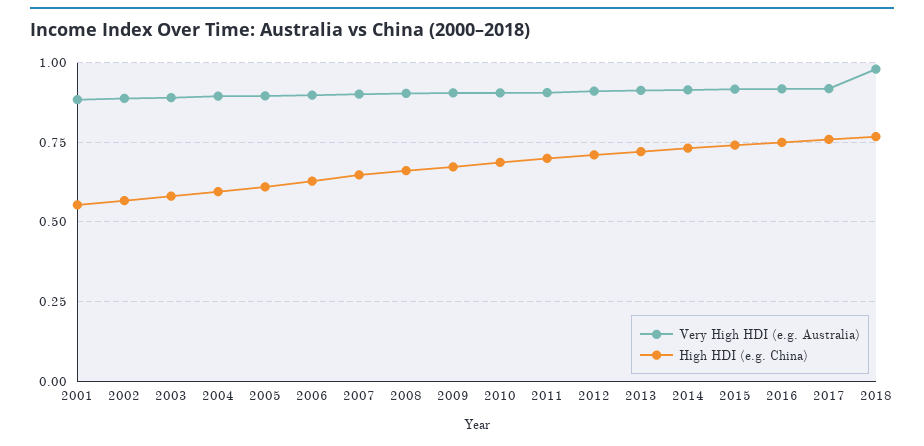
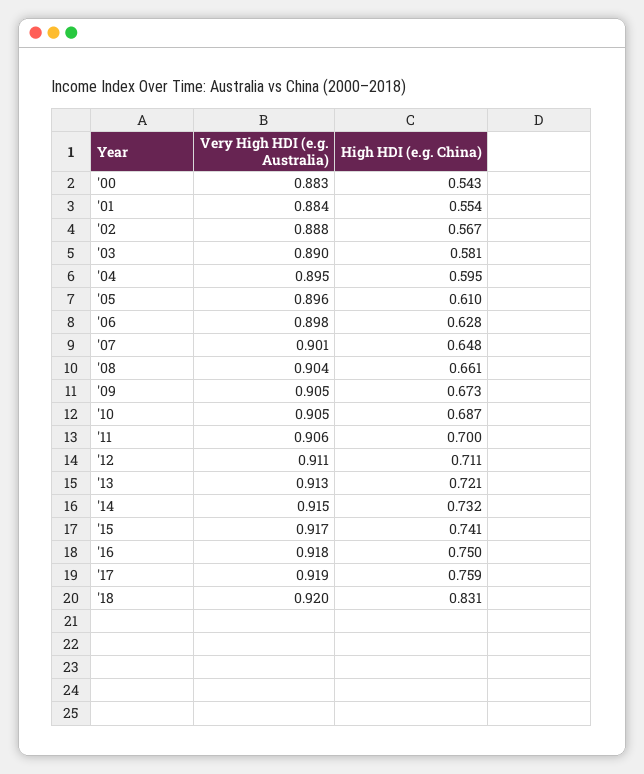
Very High HDI (e.g. Australia), 2018: 0.975 -> 0.92
High HDI (e.g. China), 2018: 0.775 -> 0.831
Very High HDI (e.g. Australia), '00: none -> 0.883
High HDI (e.g. China), '00: none -> 0.543

